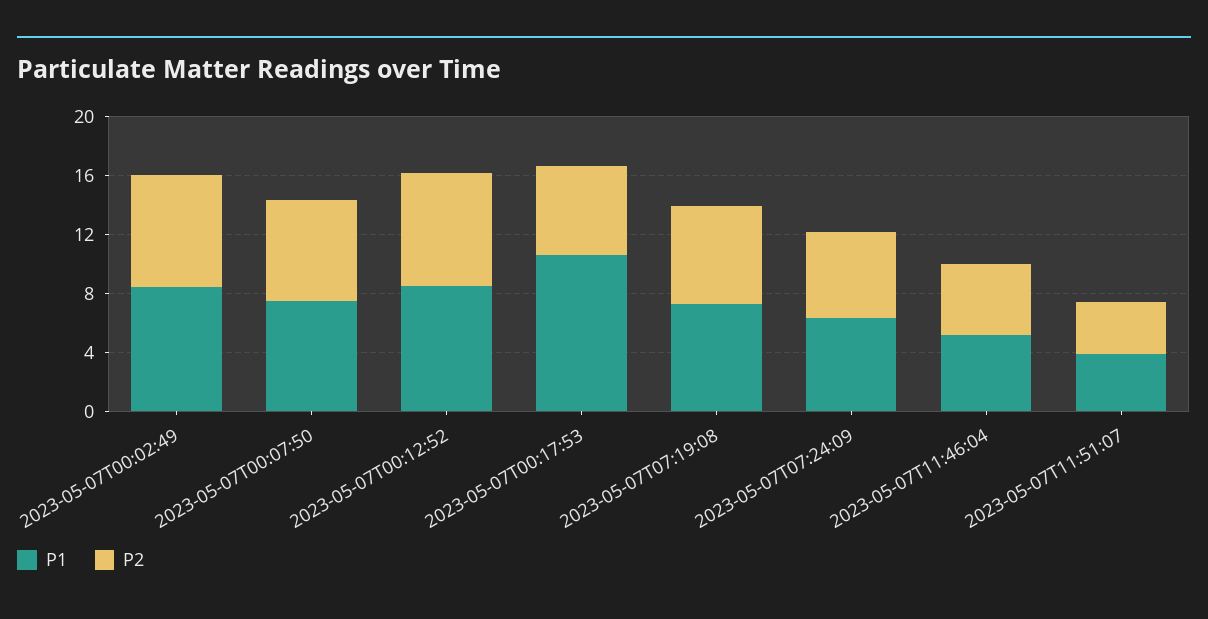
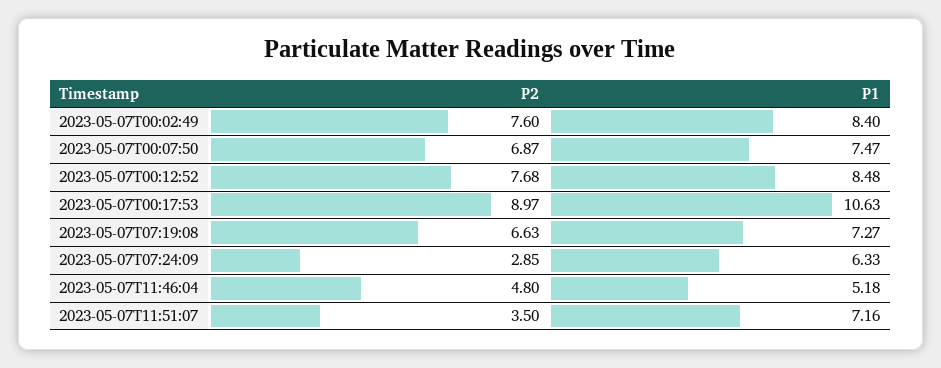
P2, 2023-05-07T00:17:53: 6 -> 8.97
P2, 2023-05-07T07:24:09: 6 -> 2.85
P1, 2023-05-07T11:51:07: 4 -> 7.16

